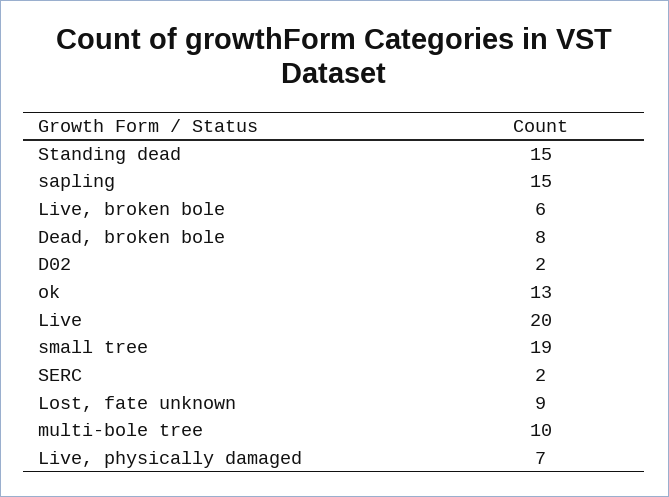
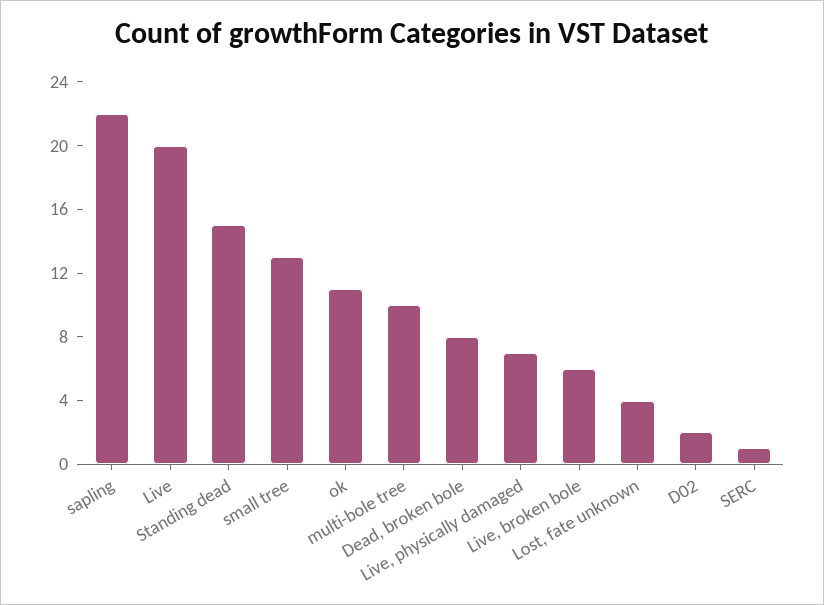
sapling: 15 -> 22
ok: 13 -> 11
small tree: 19 -> 13
SERC: 2 -> 1
Lost, fate unknown: 9 -> 4

